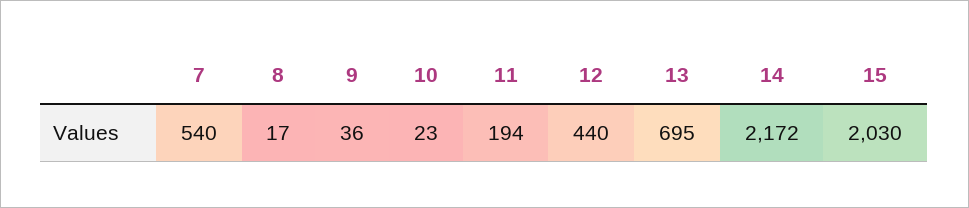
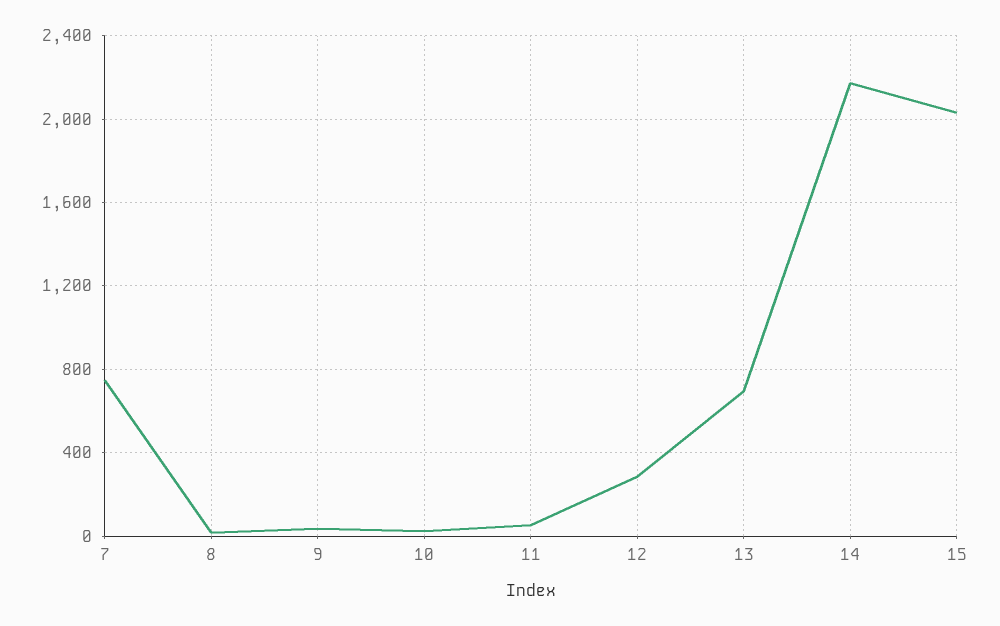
7: 540 -> 750
11: 194 -> 50
12: 440 -> 300

